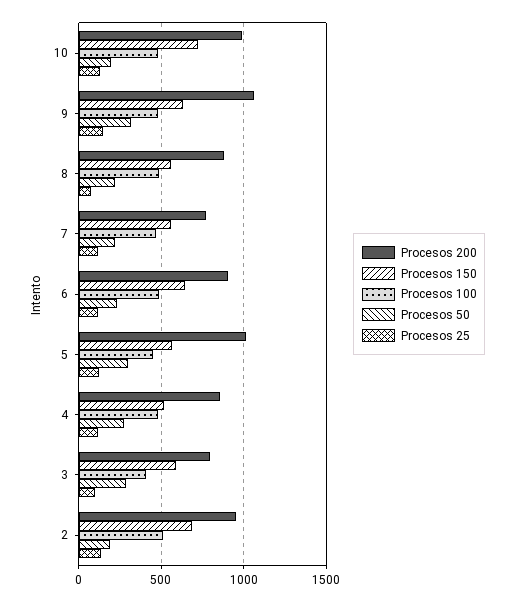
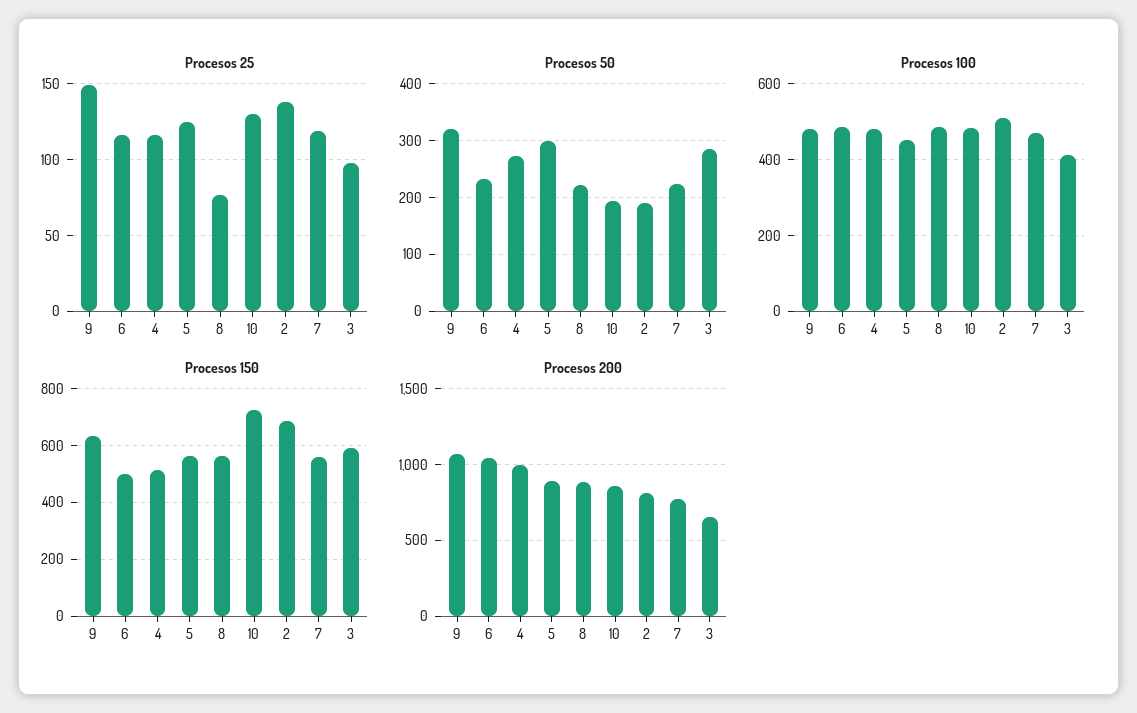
Procesos 200, 10: 1000 -> 850
Procesos 200, 6: 900 -> 1050
Procesos 150, 6: 650 -> 500
Procesos 200, 5: 1000 -> 900
Procesos 200, 4: 850 -> 1000
Procesos 200, 3: 800 -> 650
Procesos 200, 2: 950 -> 800

